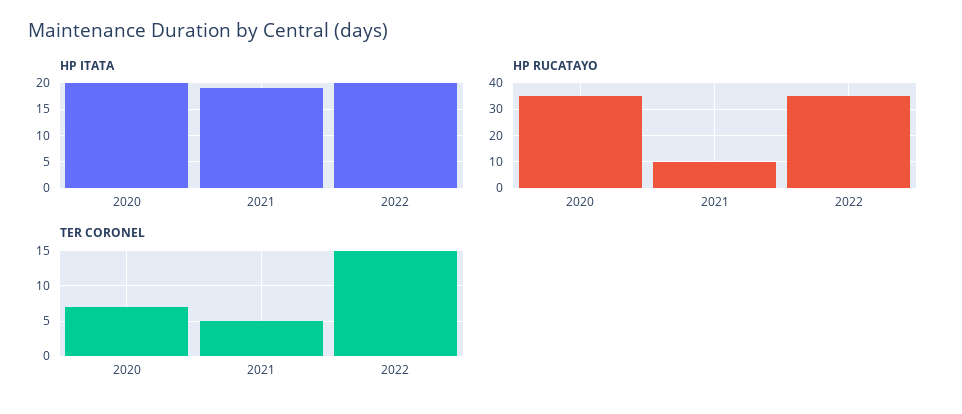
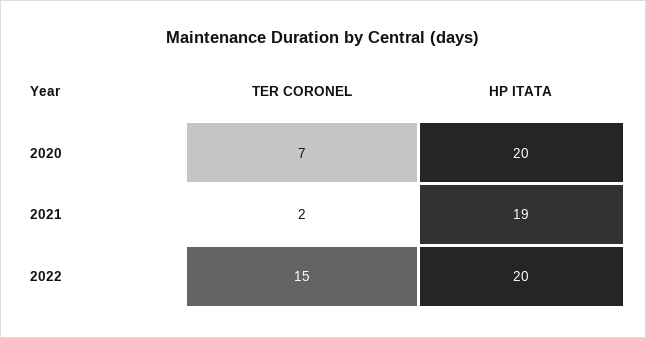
HP RUCATAYO, 2020: 35 -> none
HP RUCATAYO, 2021: 10 -> none
HP RUCATAYO, 2022: 35 -> none
TER CORONEL, 2021: 5 -> 2

